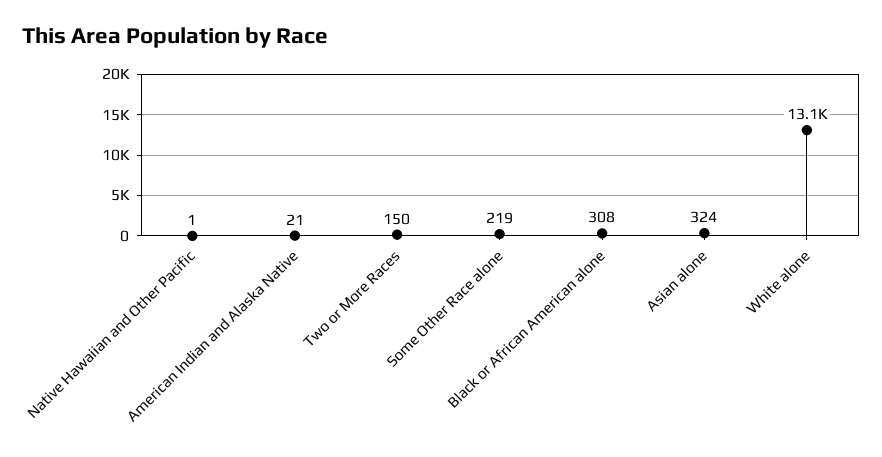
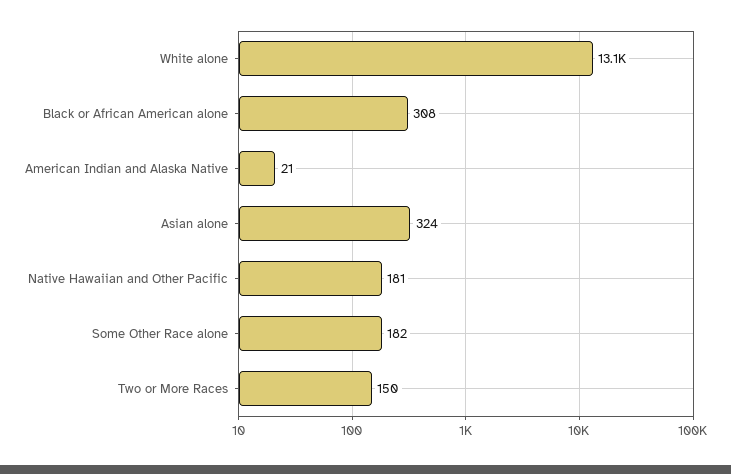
Native Hawaiian and Other Pacific: 1 -> 181
Some Other Race alone: 219 -> 182

